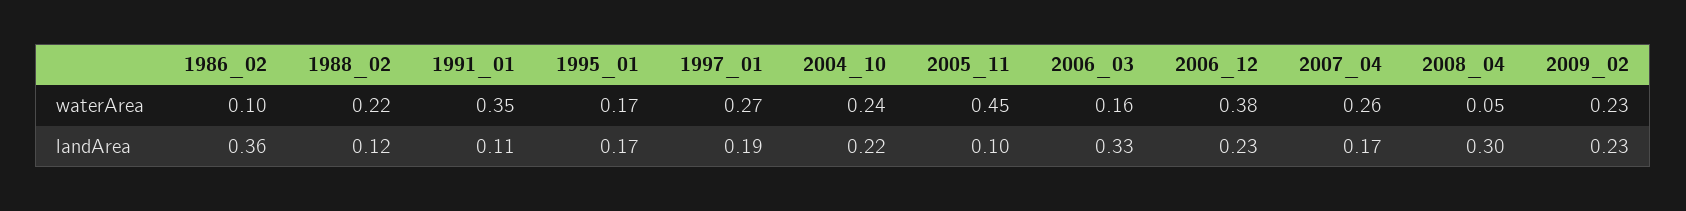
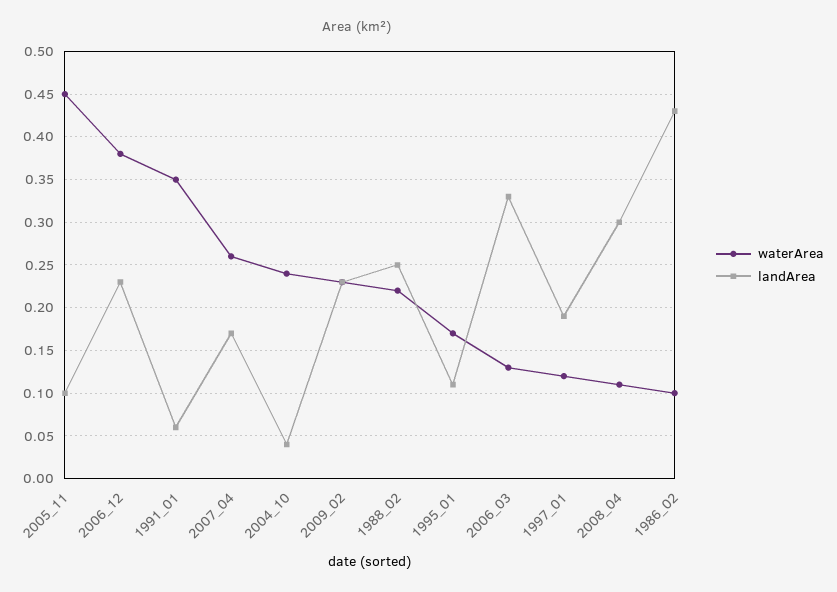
waterArea, 1997_01: 0.27 -> 0.12
waterArea, 2006_03: 0.16 -> 0.13
waterArea, 2008_04: 0.05 -> 0.11
landArea, 1986_02: 0.36 -> 0.43
landArea, 1988_02: 0.12 -> 0.25
landArea, 1991_01: 0.11 -> 0.06
landArea, 1995_01: 0.17 -> 0.11
landArea, 2004_10: 0.22 -> 0.04

